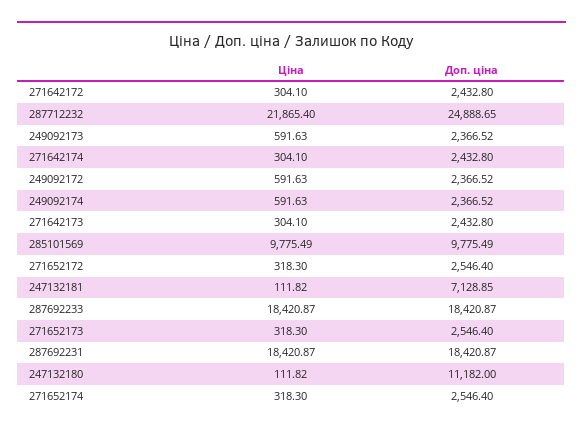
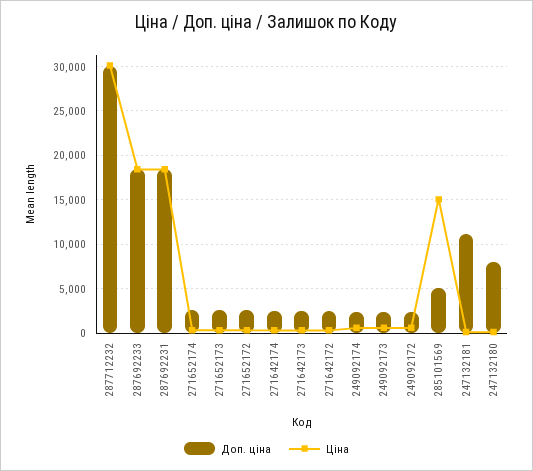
Ціна, 287712232: 21865.4 -> 30000
Доп. ціна, 287712232: 24888.65 -> 30000
Ціна, 285101569: 9775.49 -> 15000
Доп. ціна, 285101569: 9775.49 -> 5000
Доп. ціна, 247132181: 7128.85 -> 11000
Доп. ціна, 247132180: 11182 -> 8000

